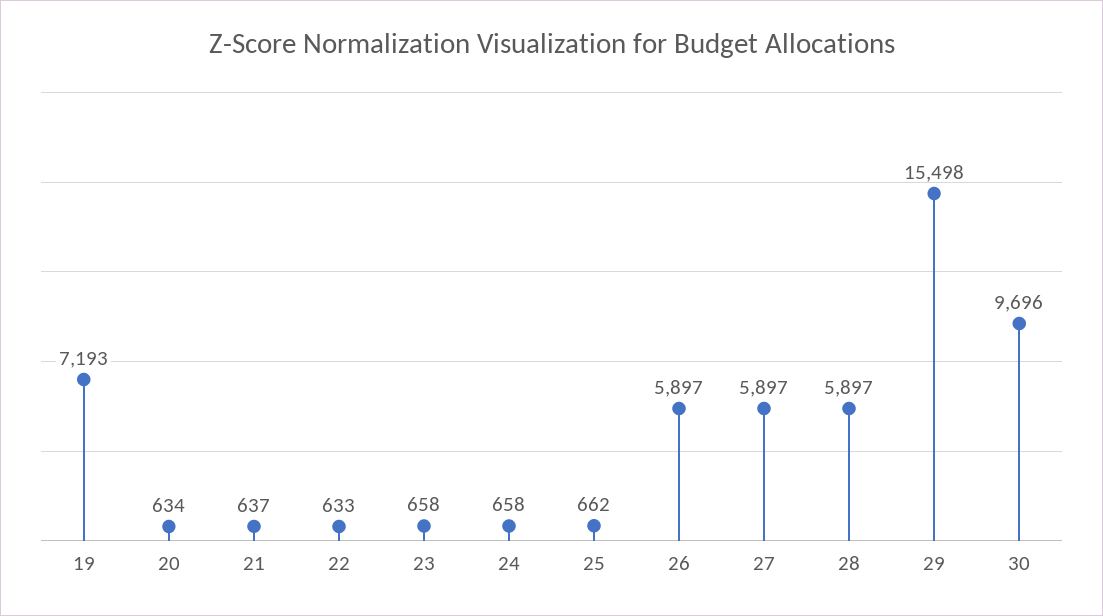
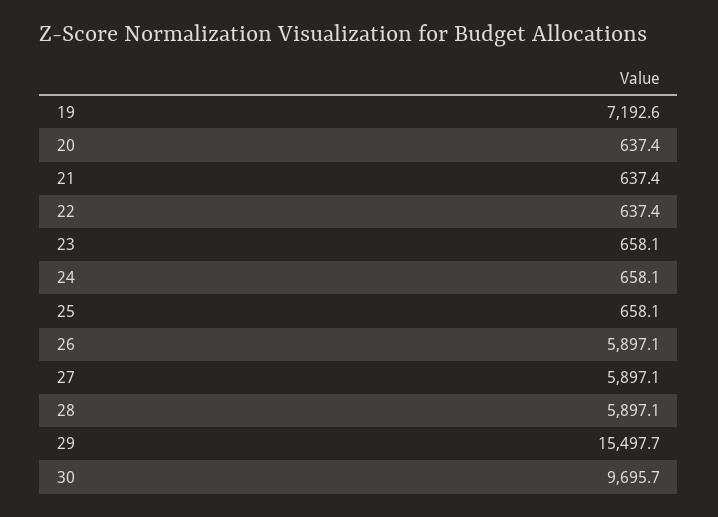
20: 634 -> 637.4
22: 633 -> 637.4
25: 662 -> 658.1

